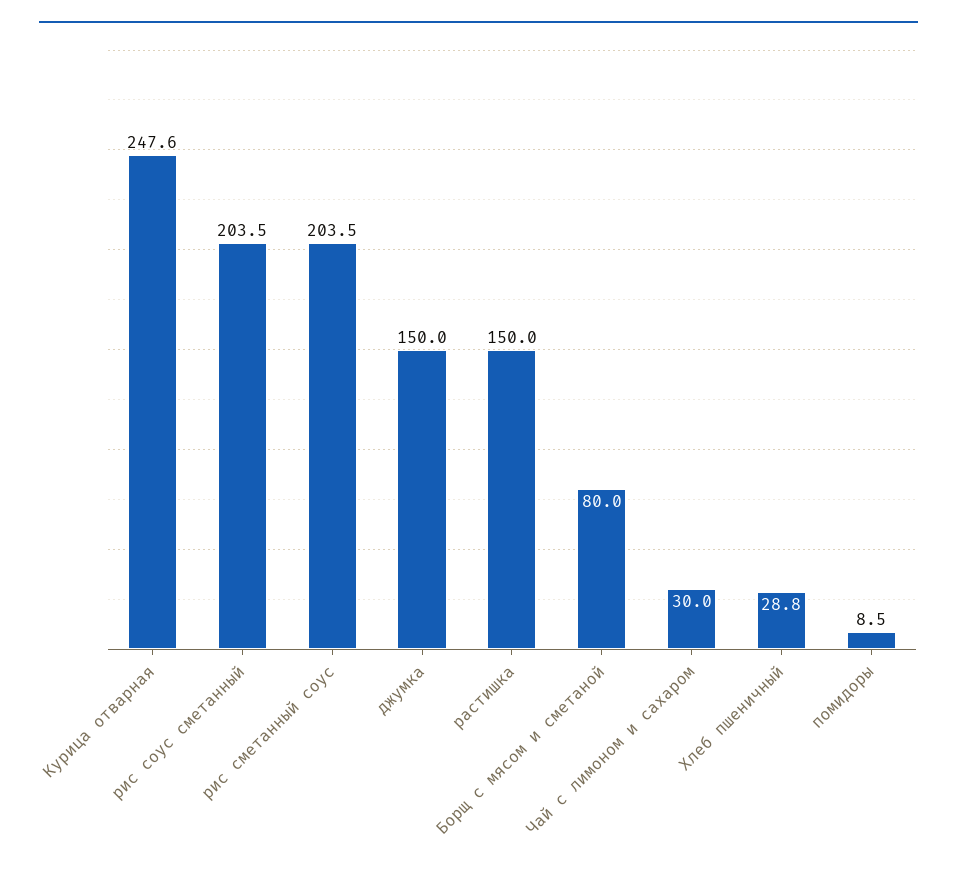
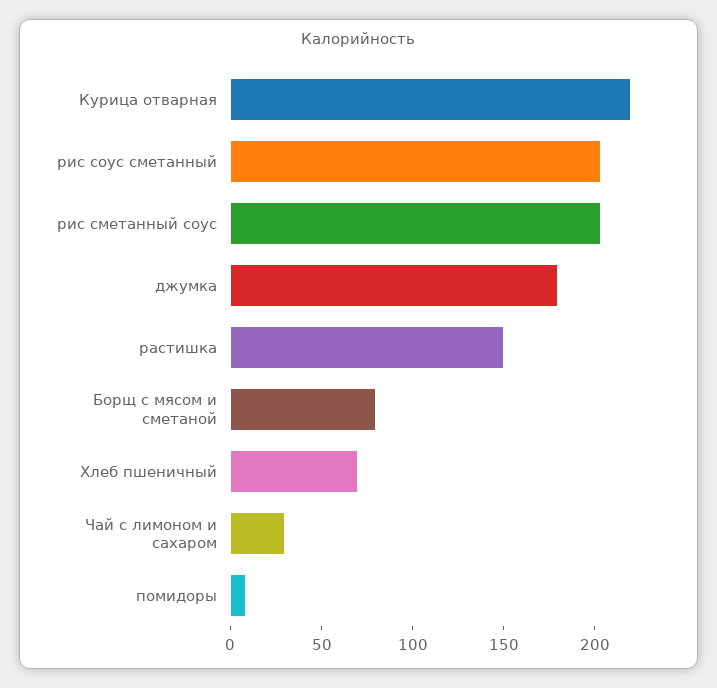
Курица отварная: 247.6 -> 220
джумка: 150 -> 180
Хлеб пшеничный: 28.8 -> 70

